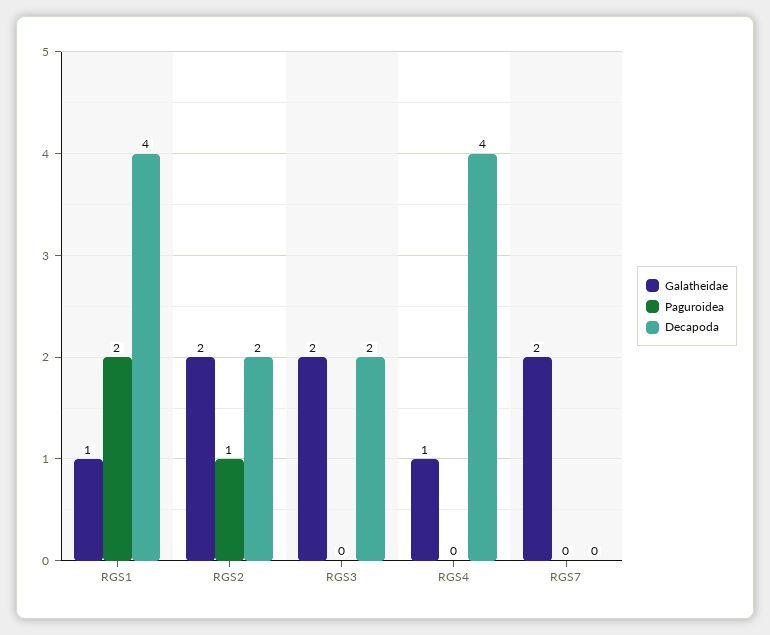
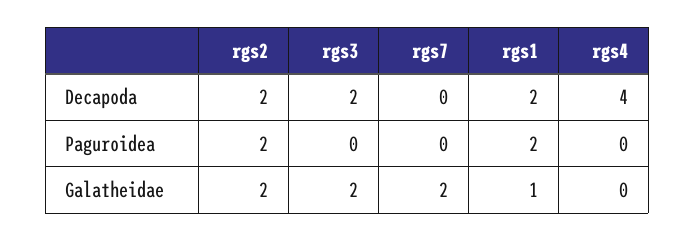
Decapoda, RGS1: 4 -> 2
Paguroidea, RGS2: 1 -> 2
Galatheidae, RGS4: 1 -> 0

